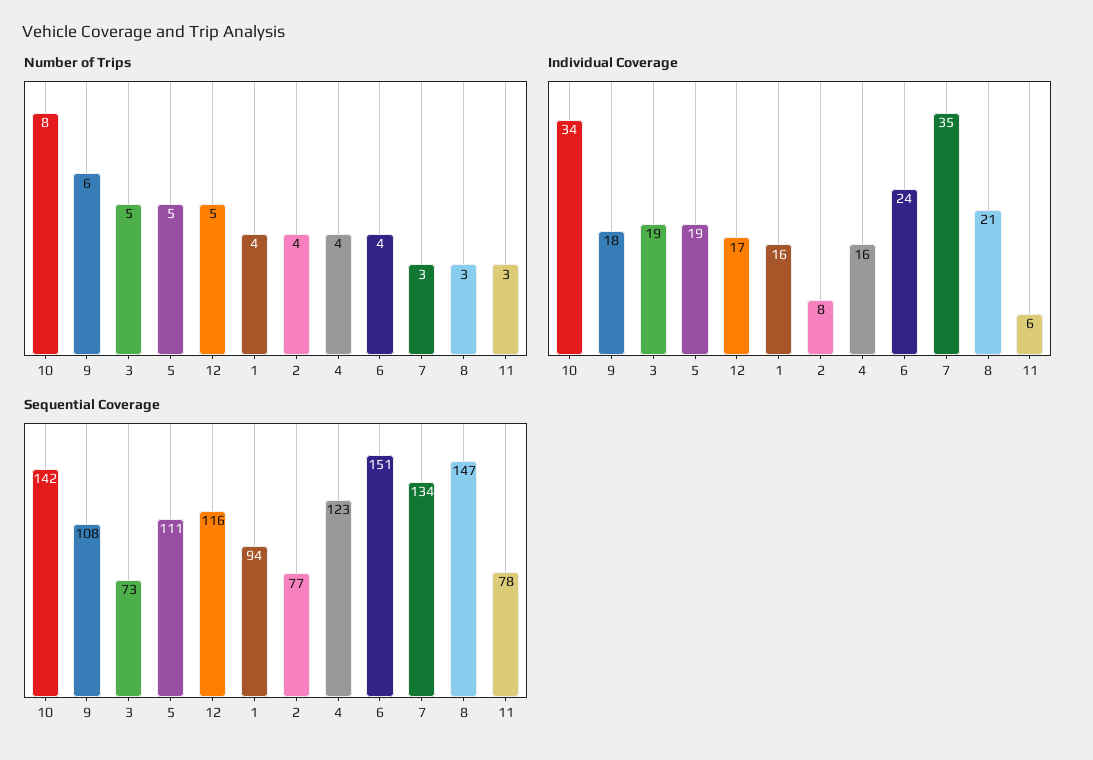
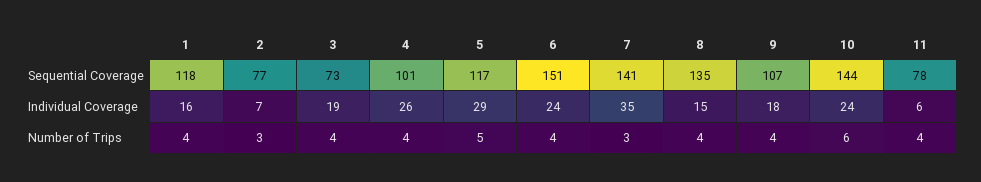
Number of Trips, 10: 8 -> 6
Number of Trips, 9: 6 -> 4
Number of Trips, 3: 5 -> 4
Number of Trips, 12: 5 -> none
Number of Trips, 2: 4 -> 3
Number of Trips, 8: 3 -> 4
Number of Trips, 11: 3 -> 4
Individual Coverage, 10: 34 -> 24
Individual Coverage, 5: 19 -> 29
Individual Coverage, 12: 17 -> none
Individual Coverage, 2: 8 -> 7
Individual Coverage, 4: 16 -> 26
Individual Coverage, 8: 21 -> 15
Sequential Coverage, 10: 142 -> 144
Sequential Coverage, 9: 108 -> 107
Sequential Coverage, 5: 111 -> 117
Sequential Coverage, 12: 116 -> none
Sequential Coverage, 1: 94 -> 118
Sequential Coverage, 4: 123 -> 101
Sequential Coverage, 7: 134 -> 141
Sequential Coverage, 8: 147 -> 135

